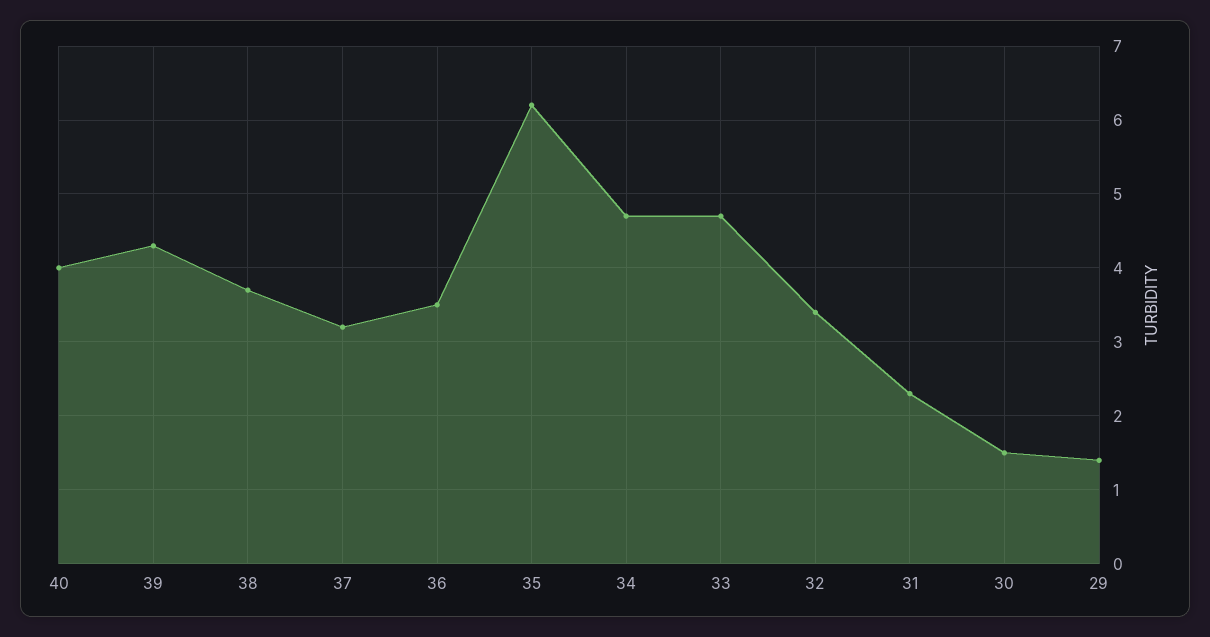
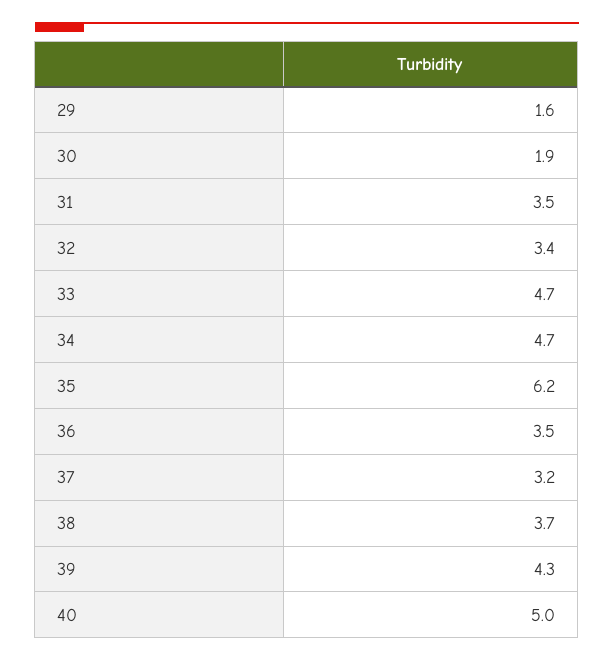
40: 4 -> 5
31: 2.3 -> 3.5
30: 1.5 -> 1.9
29: 1.4 -> 1.6

